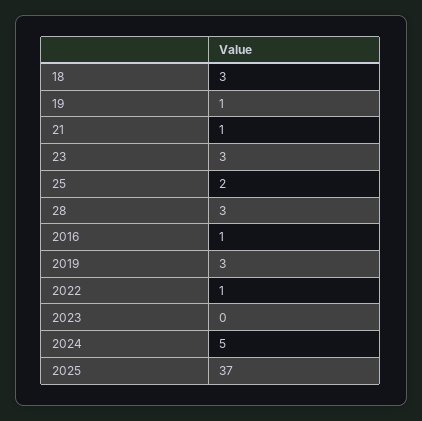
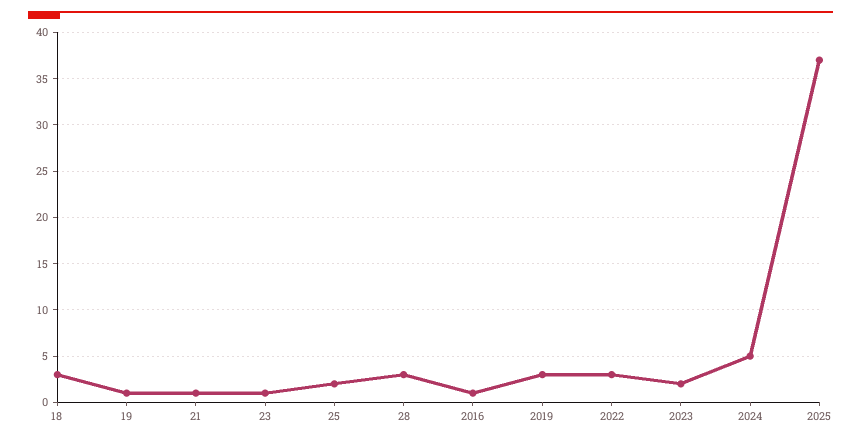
23: 3 -> 1
2022: 1 -> 3
2023: 0 -> 2

